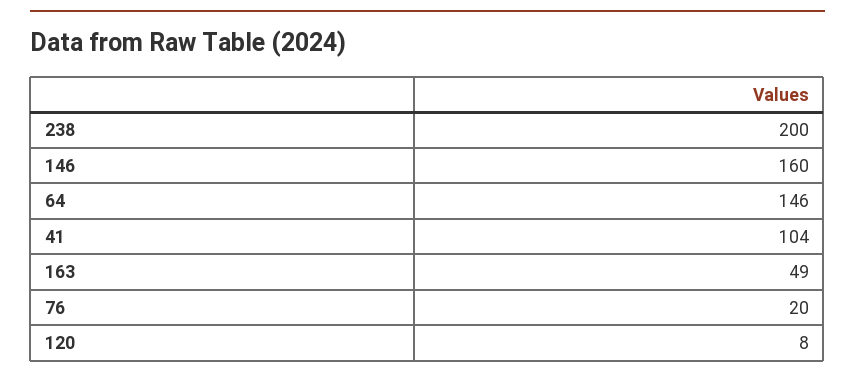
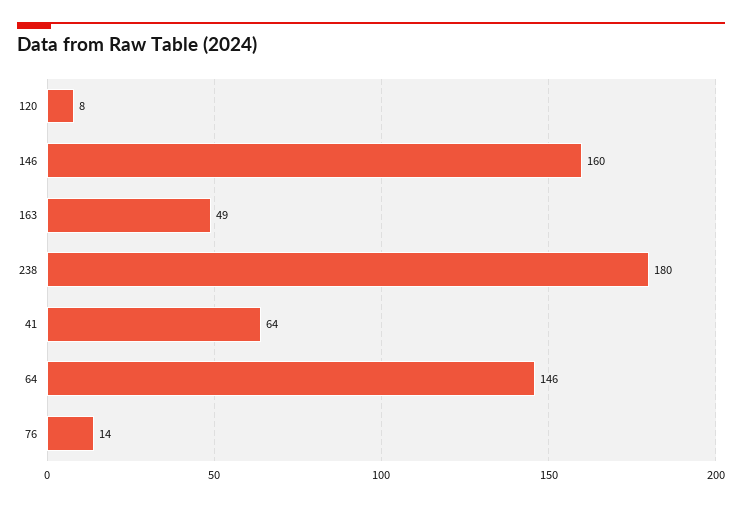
238: 200 -> 180
41: 104 -> 64
76: 20 -> 14

